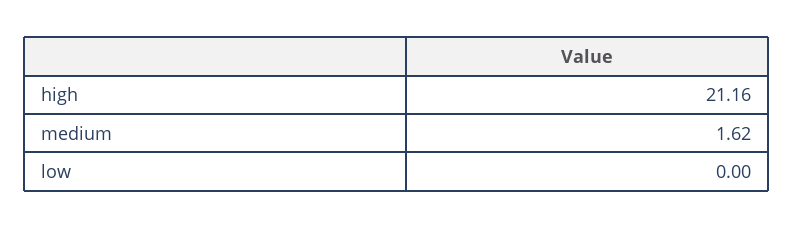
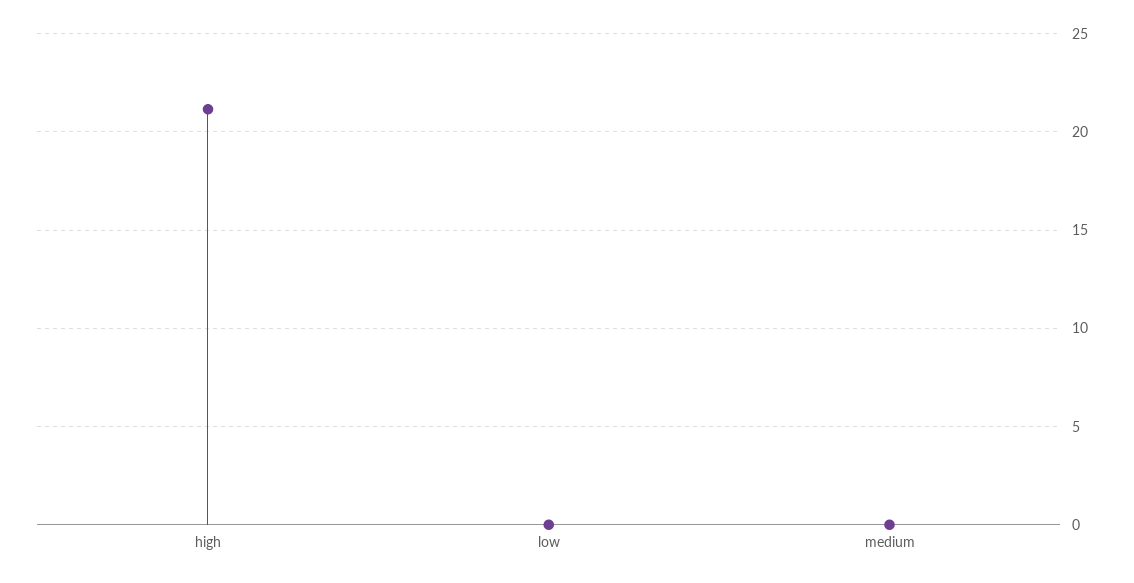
medium: 1.62 -> 0

